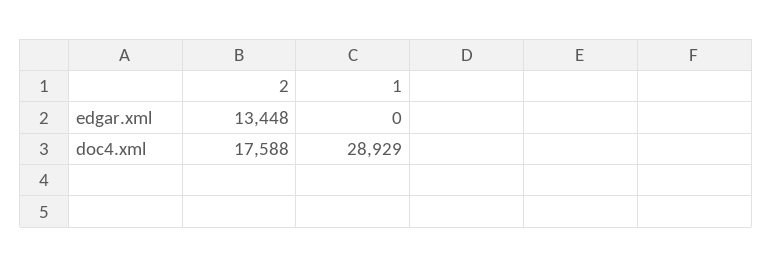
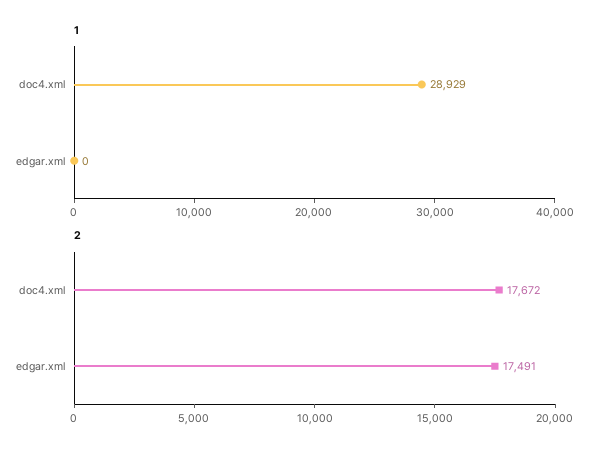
2, edgar.xml: 13448 -> 17491
2, doc4.xml: 17588 -> 17672

